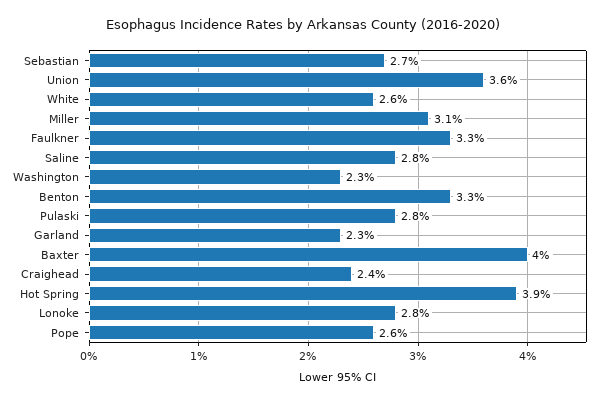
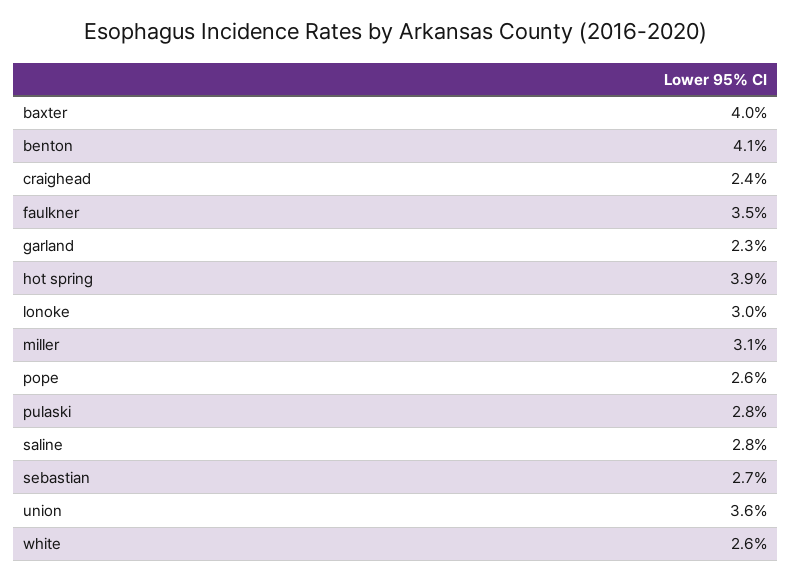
Faulkner: 3.3 -> 3.5
Washington: 2.3 -> none
Benton: 3.3 -> 4.1
Lonoke: 2.8 -> 3

